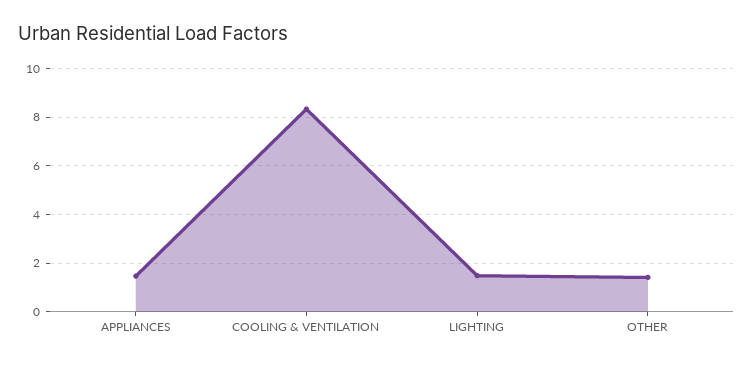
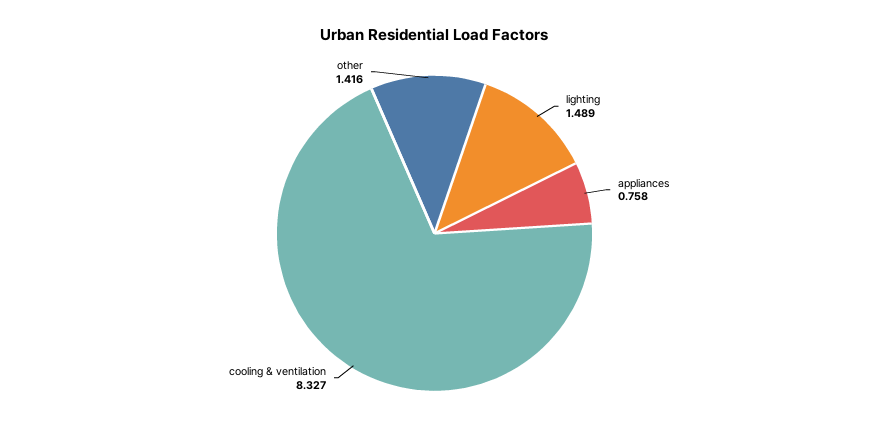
APPLIANCES: 1.5 -> 0.758

